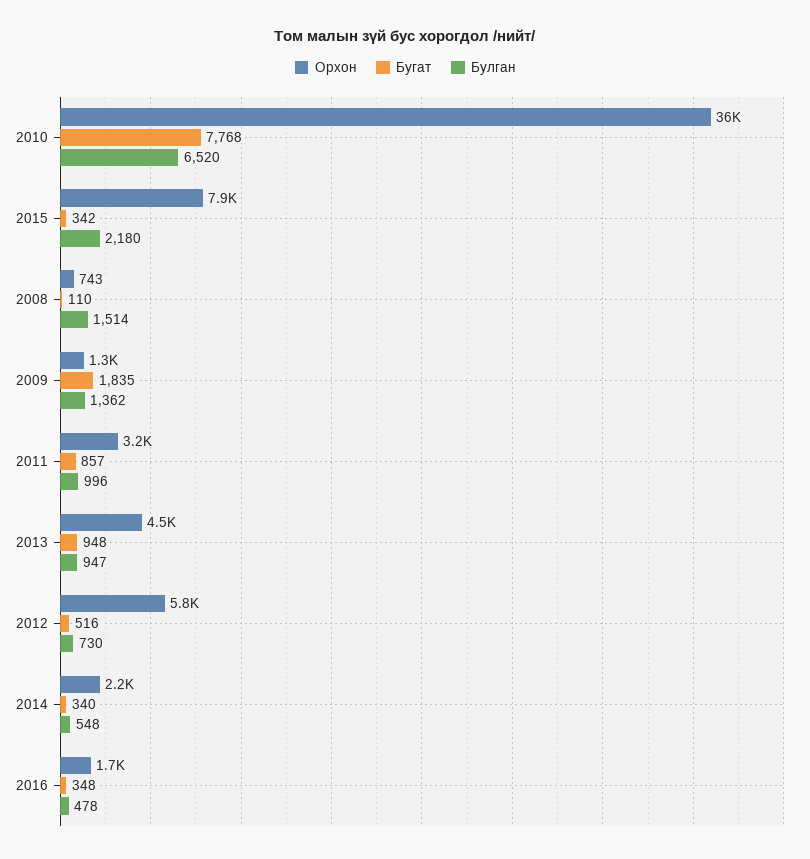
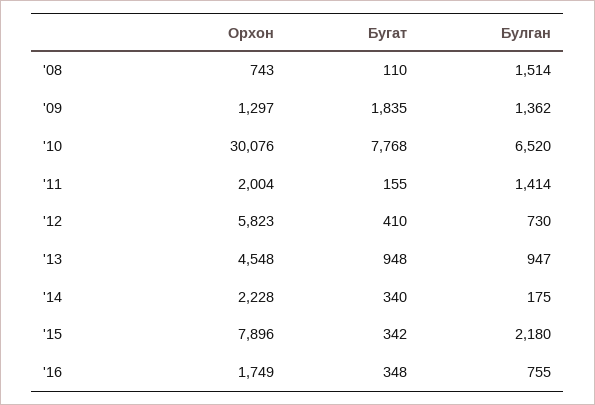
Орхон, 2010: 36000 -> 30076
Орхон, 2011: 3200 -> 2004
Бугат, 2011: 857 -> 155
Булган, 2011: 996 -> 1414
Бугат, 2012: 516 -> 410
Булган, 2014: 548 -> 175
Булган, 2016: 478 -> 755

